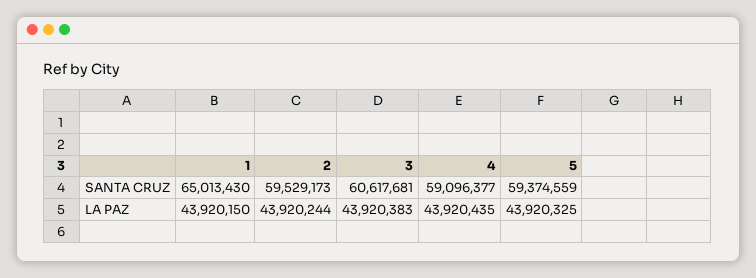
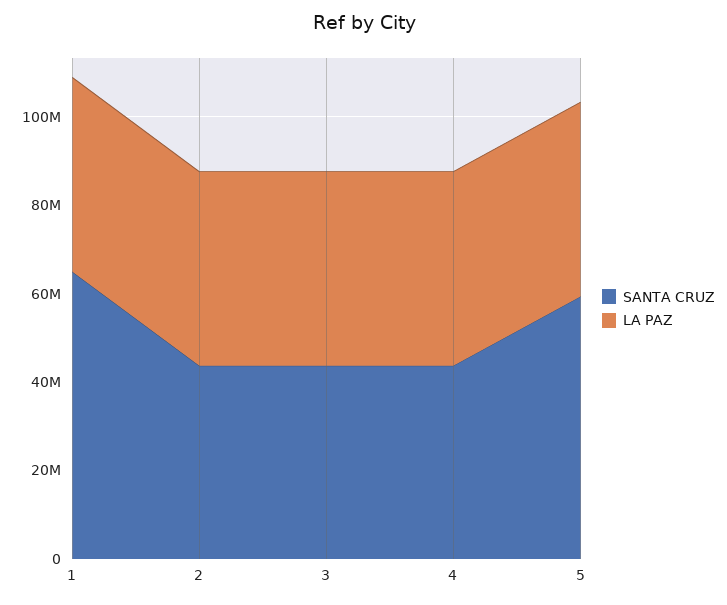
SANTA CRUZ, 2: 59529173 -> 45000000
SANTA CRUZ, 3: 60617681 -> 45000000
SANTA CRUZ, 4: 59096377 -> 45000000

